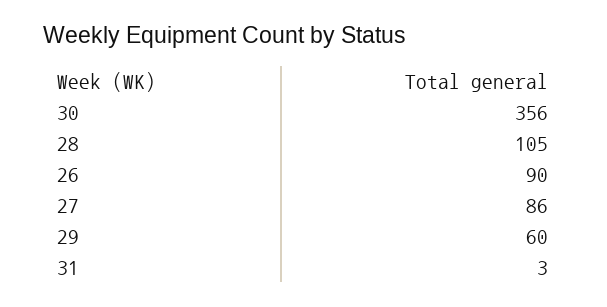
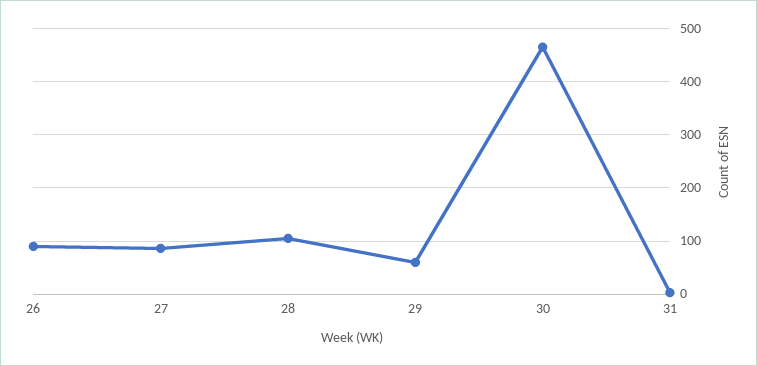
30: 356 -> 460

